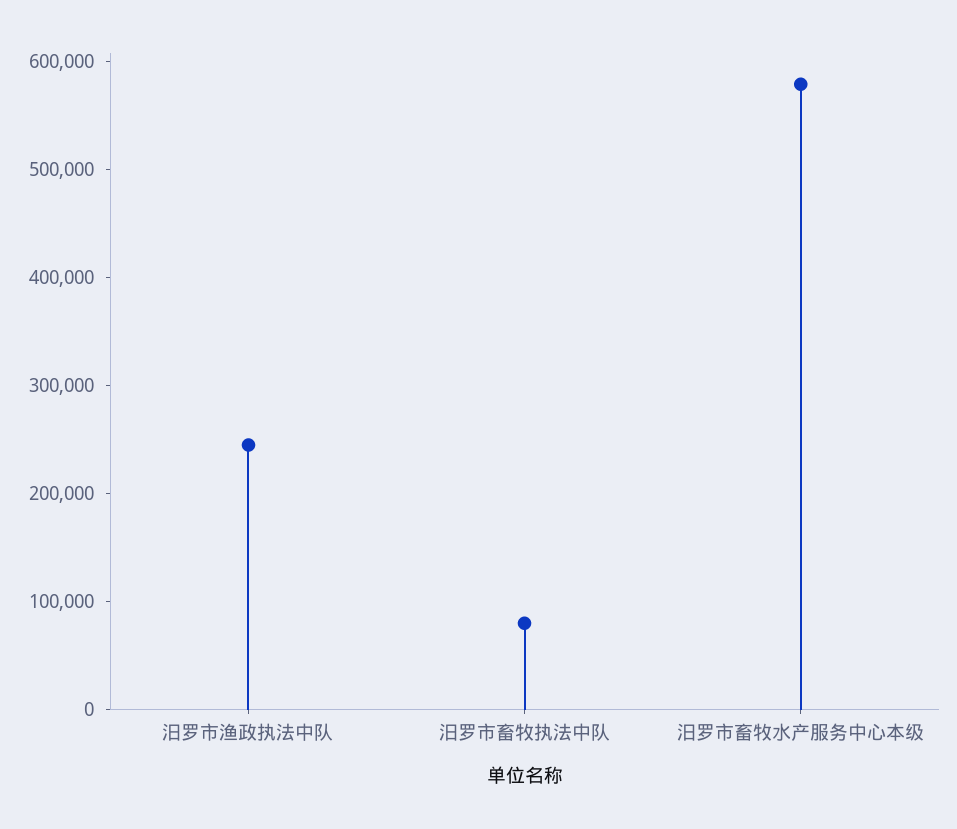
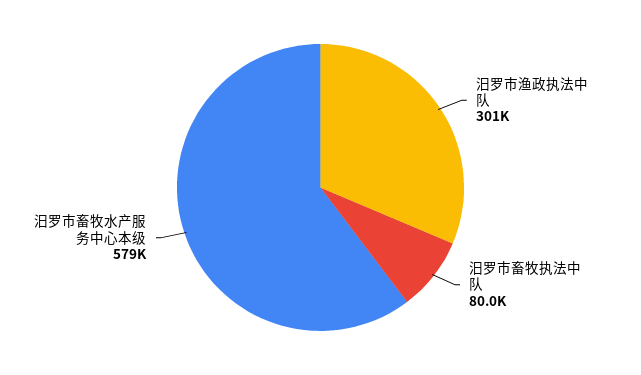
汨罗市渔政执法中队: 240000 -> 301000

